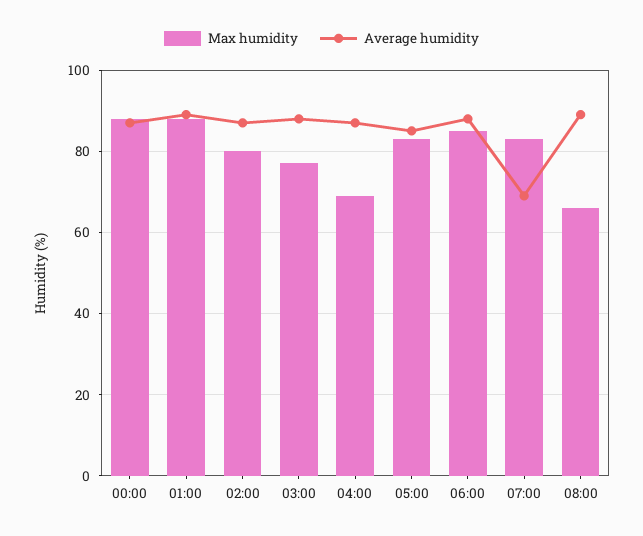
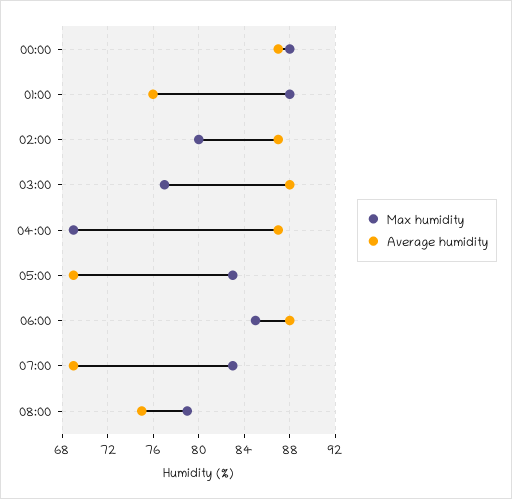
Average humidity, 01:00: 90 -> 76
Average humidity, 05:00: 85 -> 69
Max humidity, 08:00: 65 -> 79
Average humidity, 08:00: 90 -> 75

